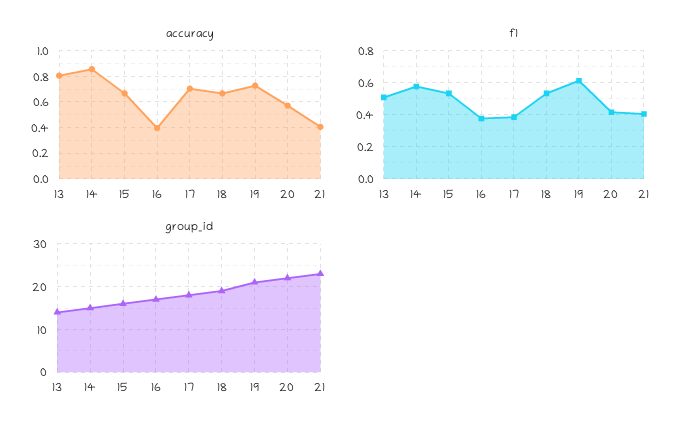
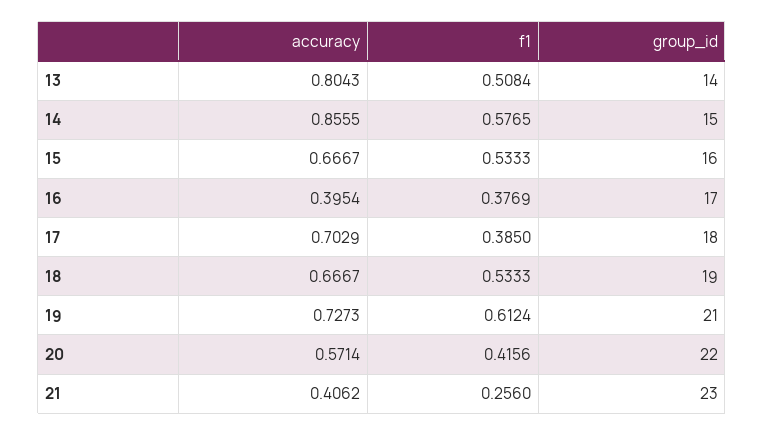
f1, 21: 0.4 -> 0.256

